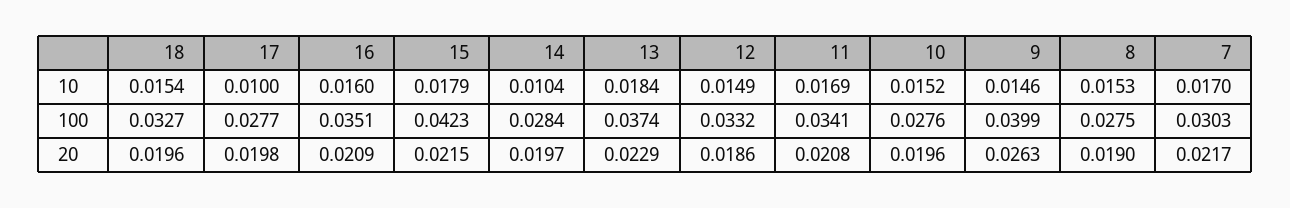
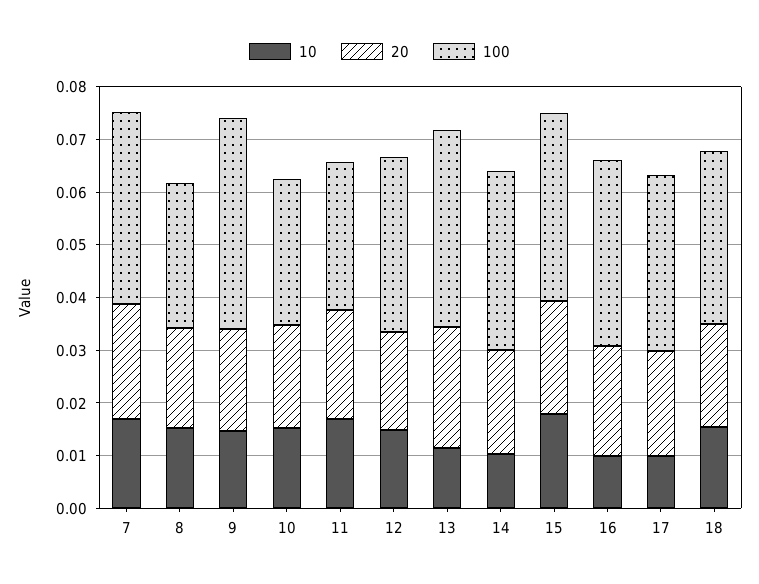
10, 16: 0.016 -> 0.01
10, 13: 0.0184 -> 0.012
100, 17: 0.0277 -> 0.034
100, 15: 0.0423 -> 0.036
100, 14: 0.0284 -> 0.034
100, 11: 0.0341 -> 0.028
100, 7: 0.0303 -> 0.036
20, 9: 0.0263 -> 0.02

